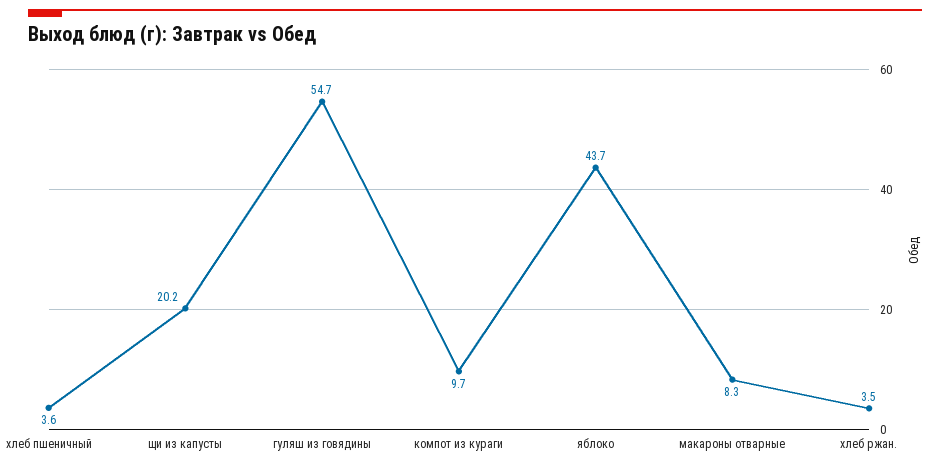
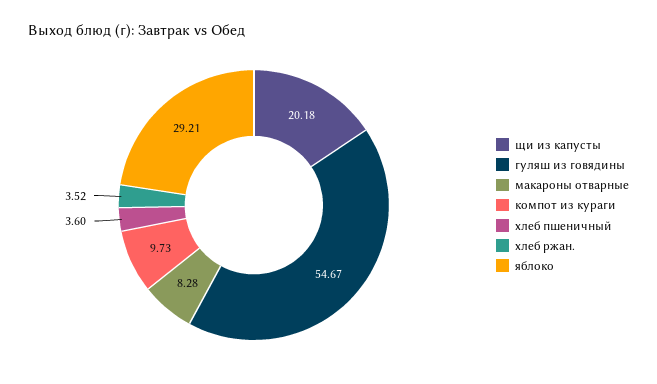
яблоко: 43.7 -> 29.21

